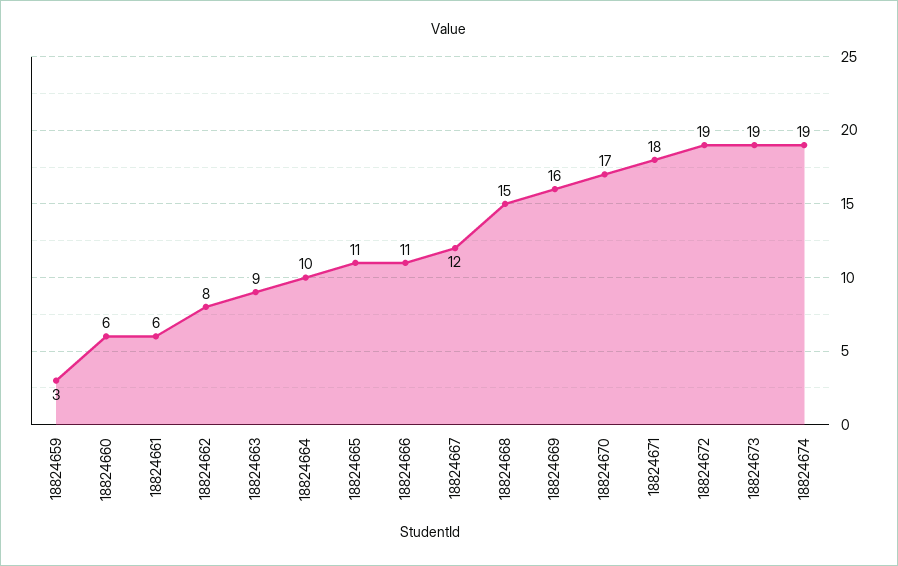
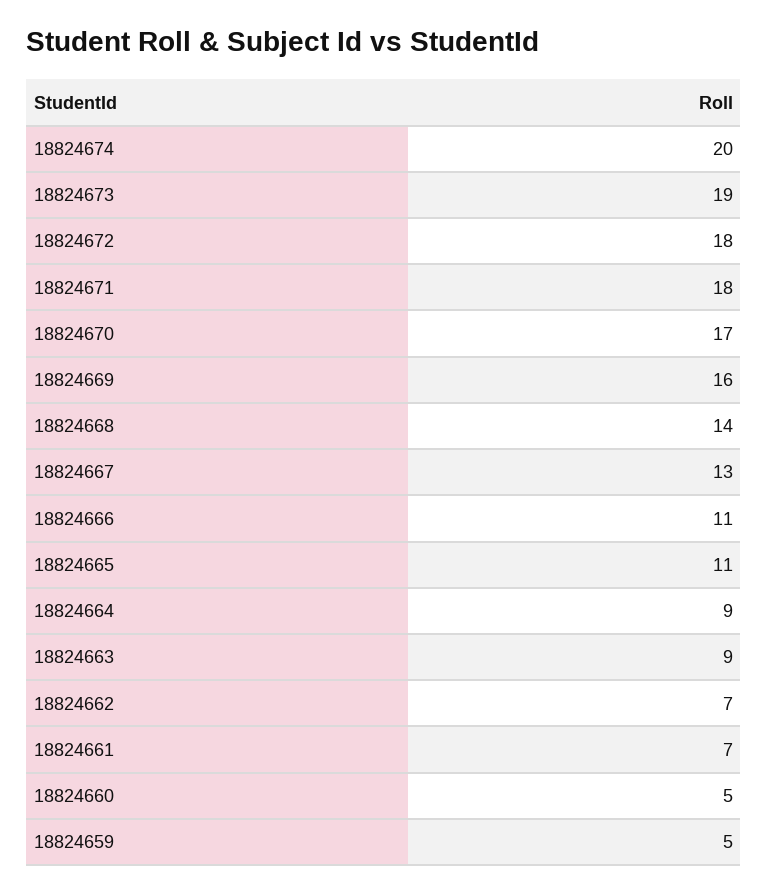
18824659: 3 -> 5
18824660: 6 -> 5
18824661: 6 -> 7
18824662: 8 -> 7
18824664: 10 -> 9
18824667: 12 -> 13
18824668: 15 -> 14
18824672: 19 -> 18
18824674: 19 -> 20

